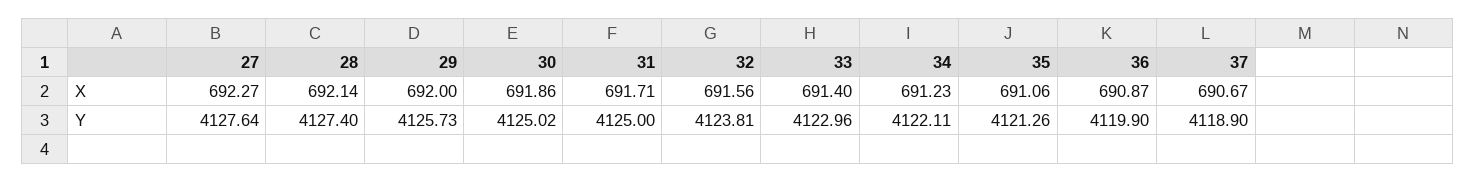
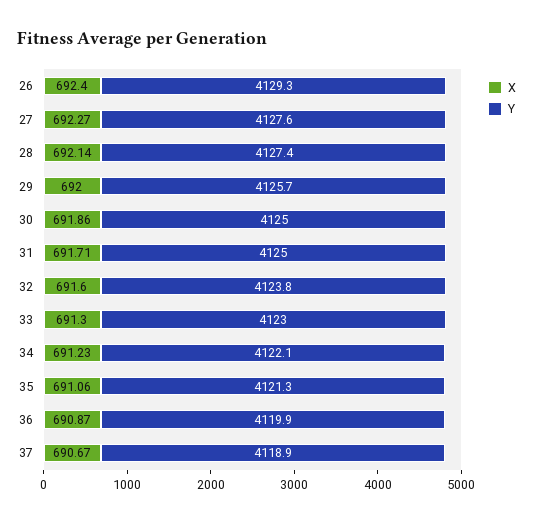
X, 32: 691.56 -> 691.6
X, 33: 691.4 -> 691.3
X, 26: none -> 692.4
Y, 26: none -> 4129.3

